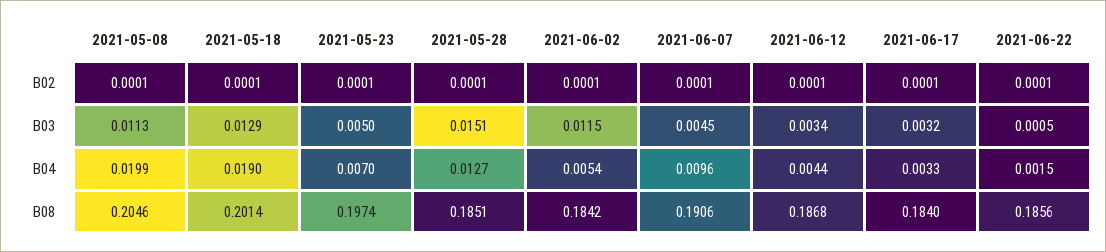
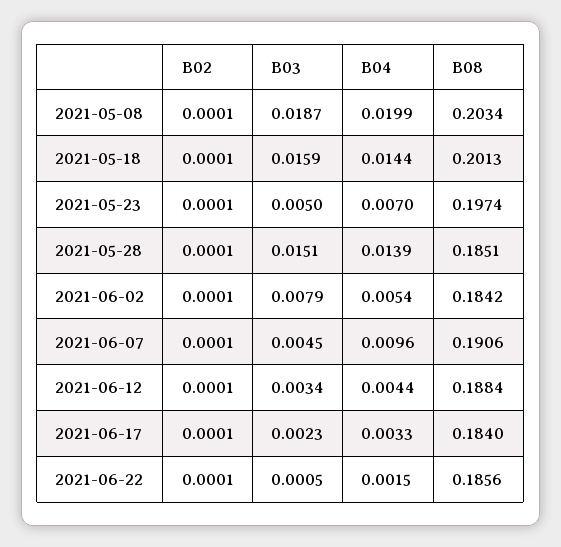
2021-05-08, B03: 0.0113 -> 0.0187
2021-05-18, B03: 0.0129 -> 0.0159
2021-06-02, B03: 0.0115 -> 0.0079
2021-06-17, B03: 0.0032 -> 0.0023
2021-05-18, B04: 0.019 -> 0.0144
2021-05-28, B04: 0.0127 -> 0.0139
2021-05-08, B08: 0.2046 -> 0.2034
2021-05-18, B08: 0.2014 -> 0.2013
2021-06-12, B08: 0.1868 -> 0.1884

